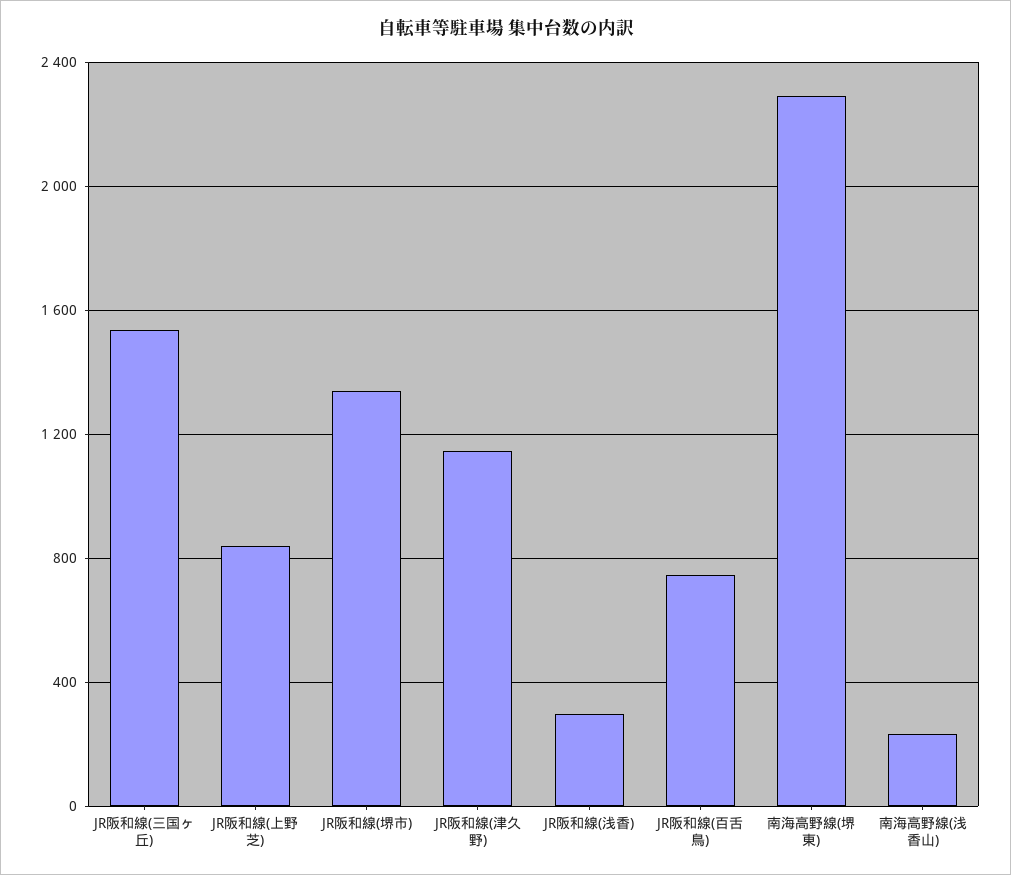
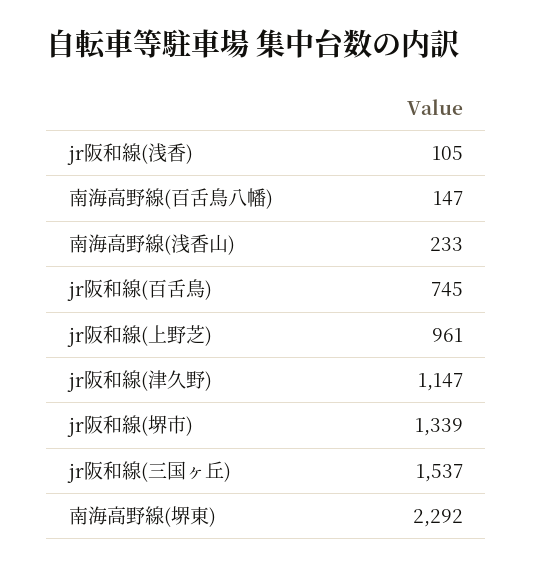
JR阪和線(上野芝): 850 -> 961
JR阪和線(浅香): 300 -> 105
南海高野線(百舌鳥八幡): none -> 147

